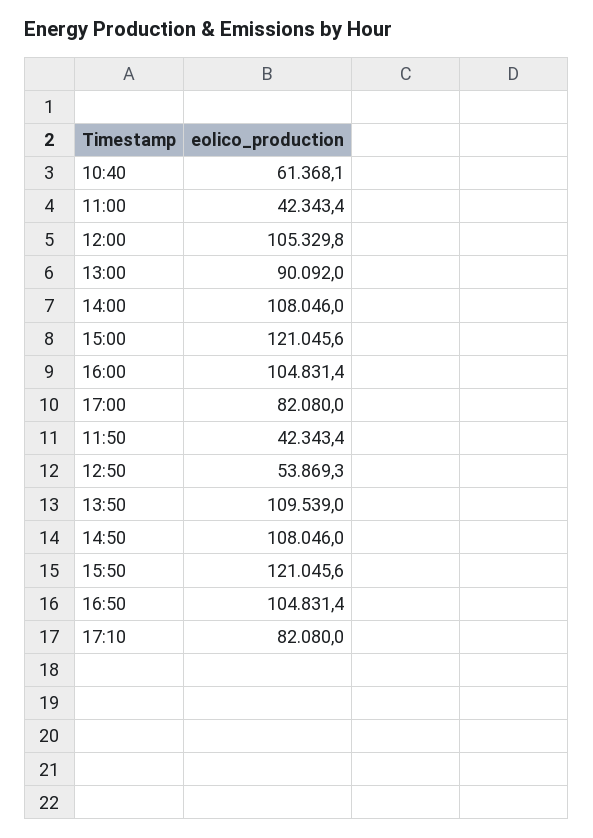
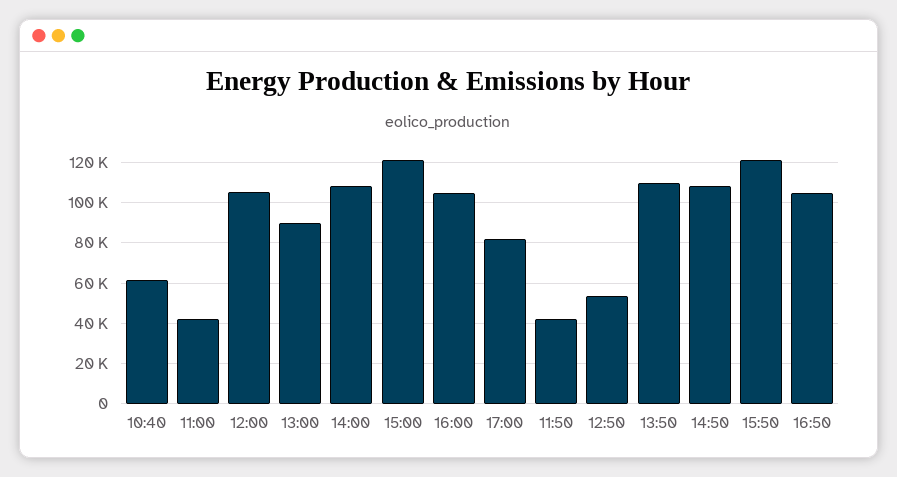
17:10: 82080 -> none

